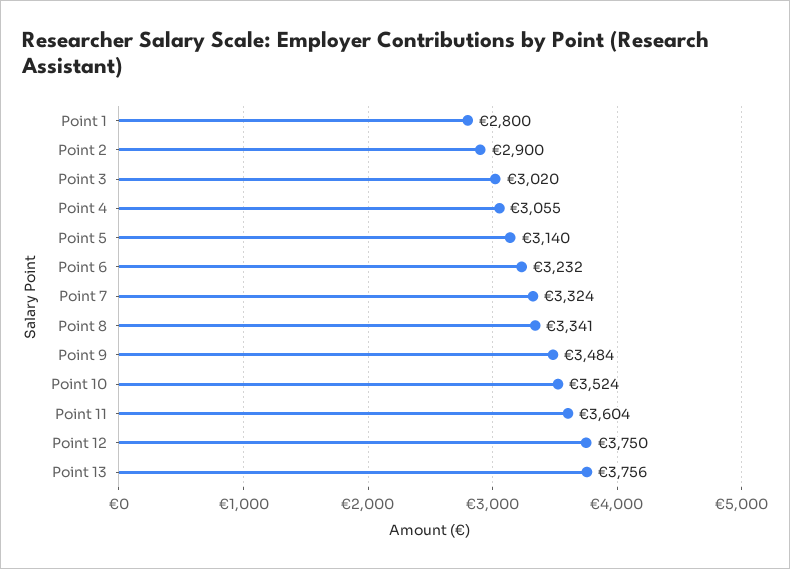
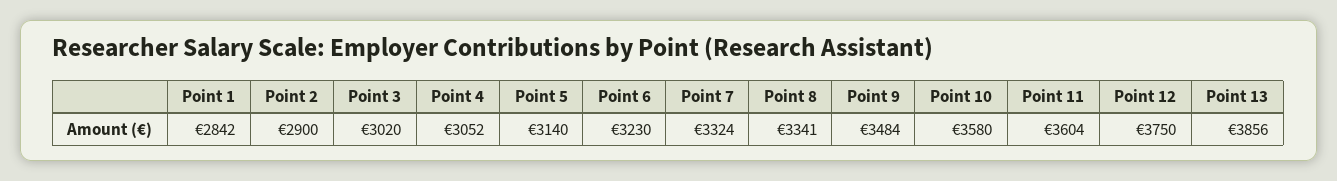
Point 1: 2800 -> 2842
Point 4: 3055 -> 3052
Point 6: 3232 -> 3230
Point 10: 3524 -> 3580
Point 13: 3756 -> 3856

